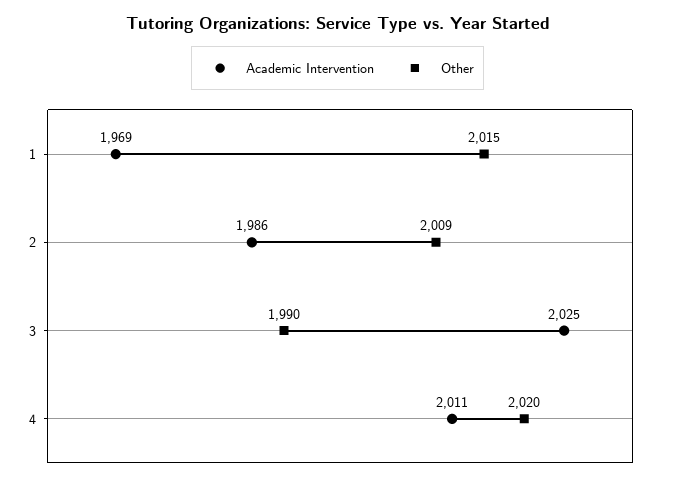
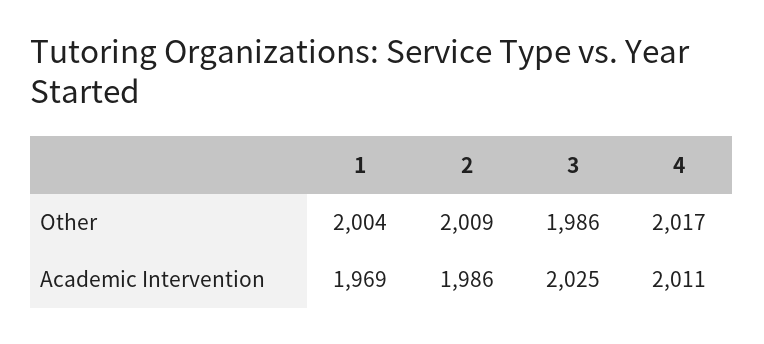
Other, 1: 2015 -> 2004
Other, 3: 1990 -> 1986
Other, 4: 2020 -> 2017

